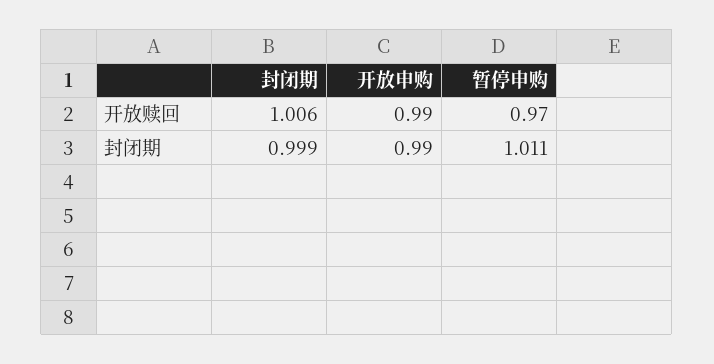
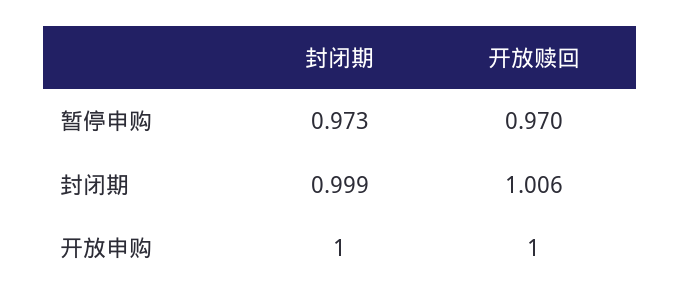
开放申购, 开放赎回: 0.99 -> 1
开放申购, 封闭期: 0.99 -> 1
暂停申购, 封闭期: 1.011 -> 0.973

